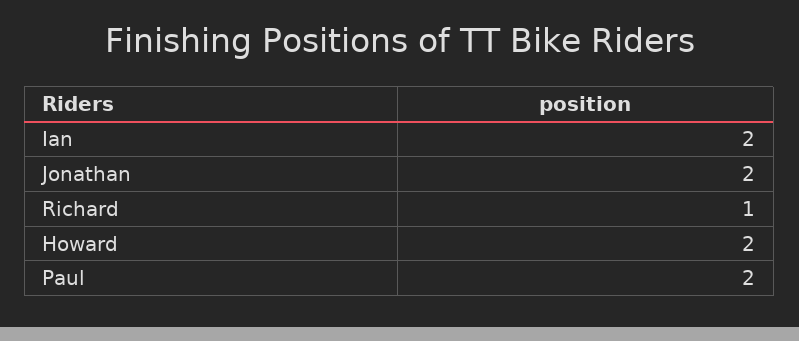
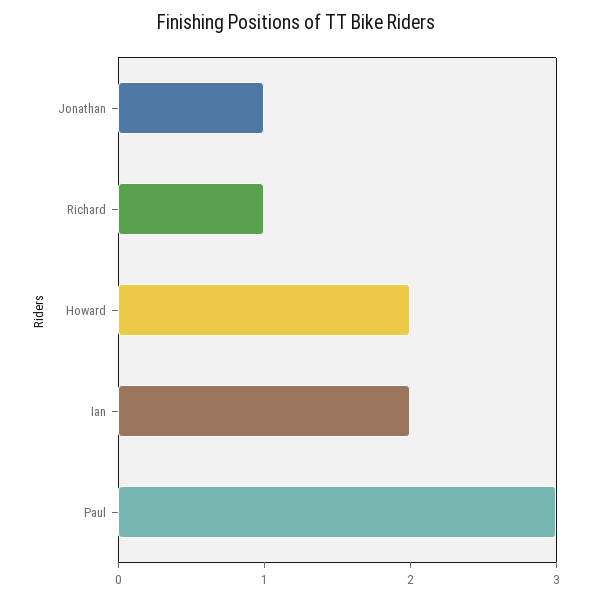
Jonathan: 2 -> 1
Paul: 2 -> 3

